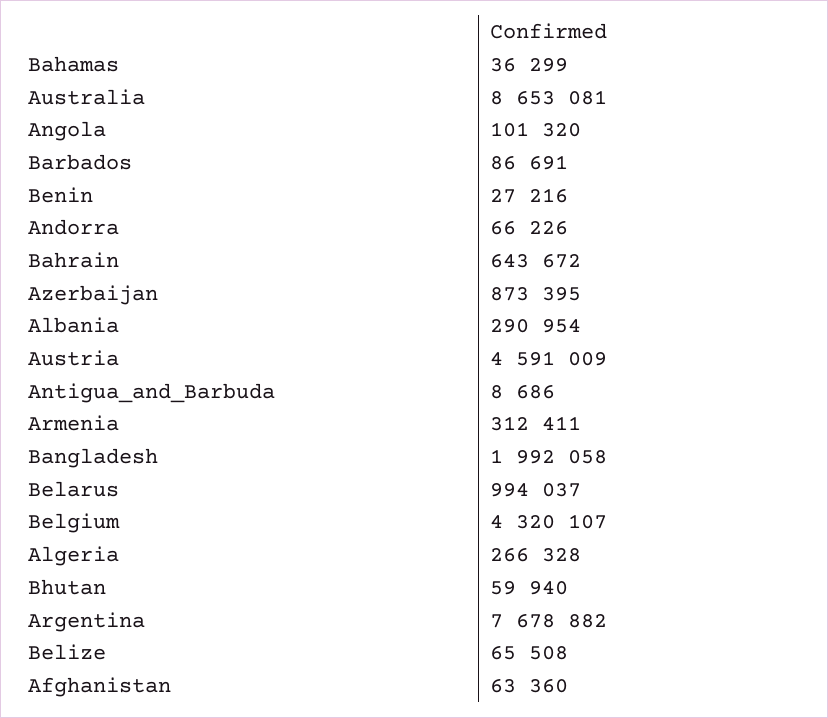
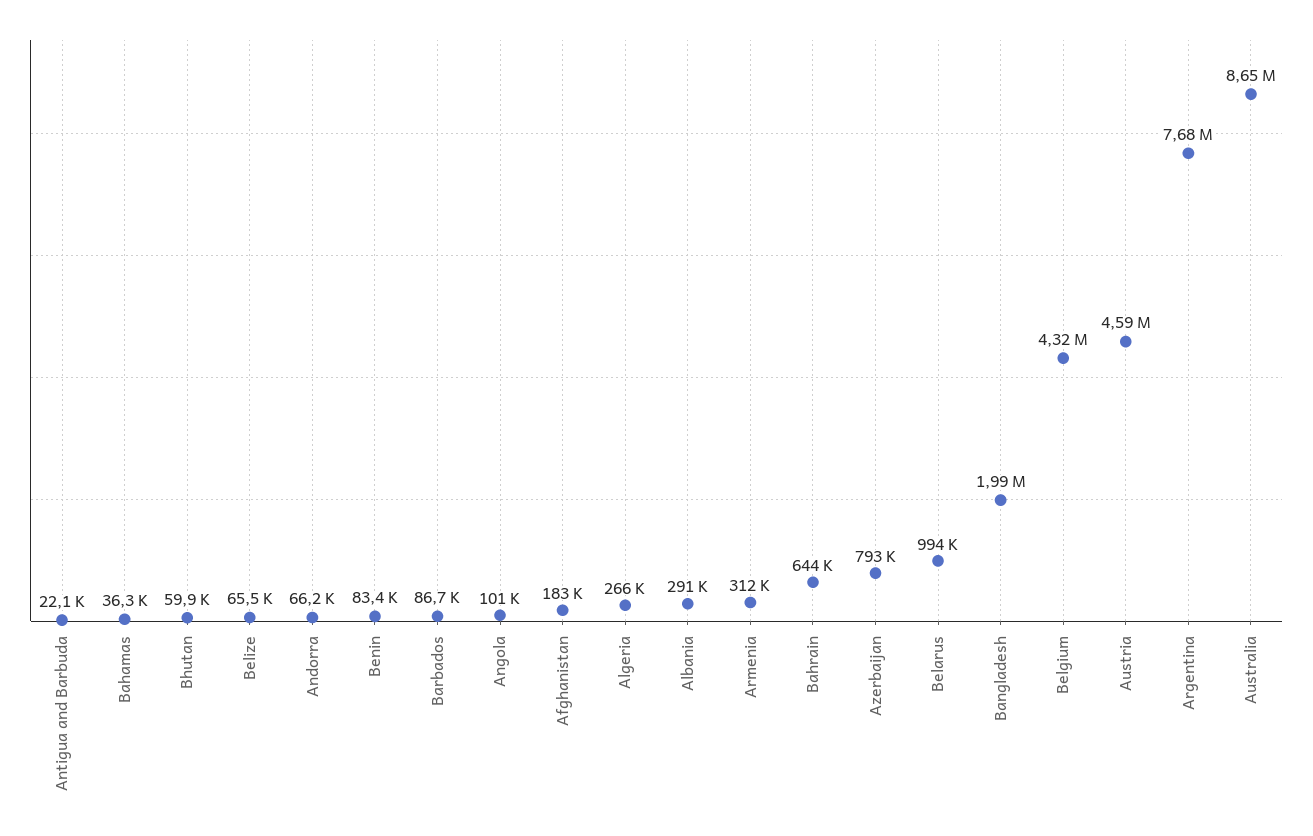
Benin: 27216 -> 83400
Azerbaijan: 873395 -> 793000
Antigua_and_Barbuda: 8686 -> 22100
Afghanistan: 63360 -> 183000

